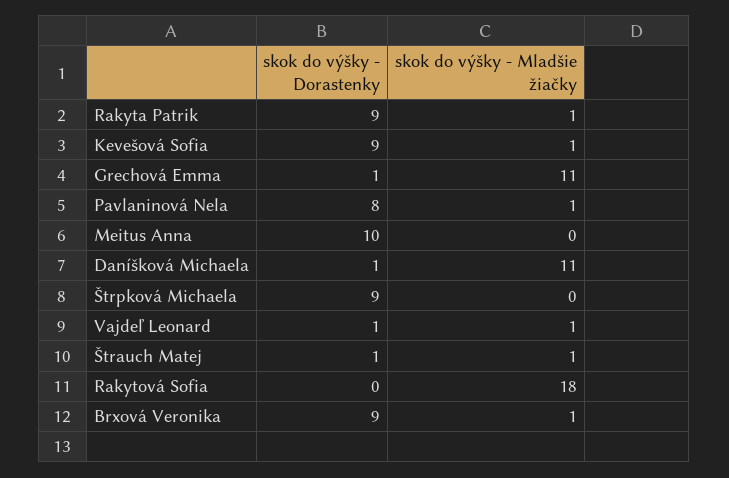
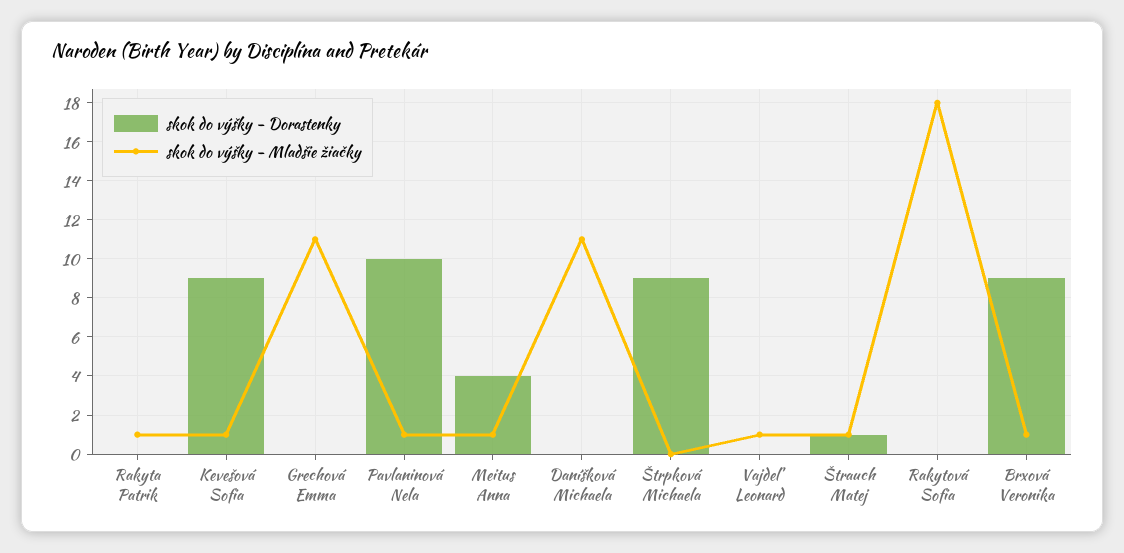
skok do výšky - Dorastenky, Rakyta Patrik: 9 -> 0
skok do výšky - Dorastenky, Grechová Emma: 1 -> 0
skok do výšky - Dorastenky, Pavlaninová Nela: 8 -> 10
skok do výšky - Dorastenky, Meitus Anna: 10 -> 4
skok do výšky - Mladšie žiačky, Meitus Anna: 0 -> 1
skok do výšky - Dorastenky, Daníšková Michaela: 1 -> 0
skok do výšky - Dorastenky, Vajdeľ Leonard: 1 -> 0

